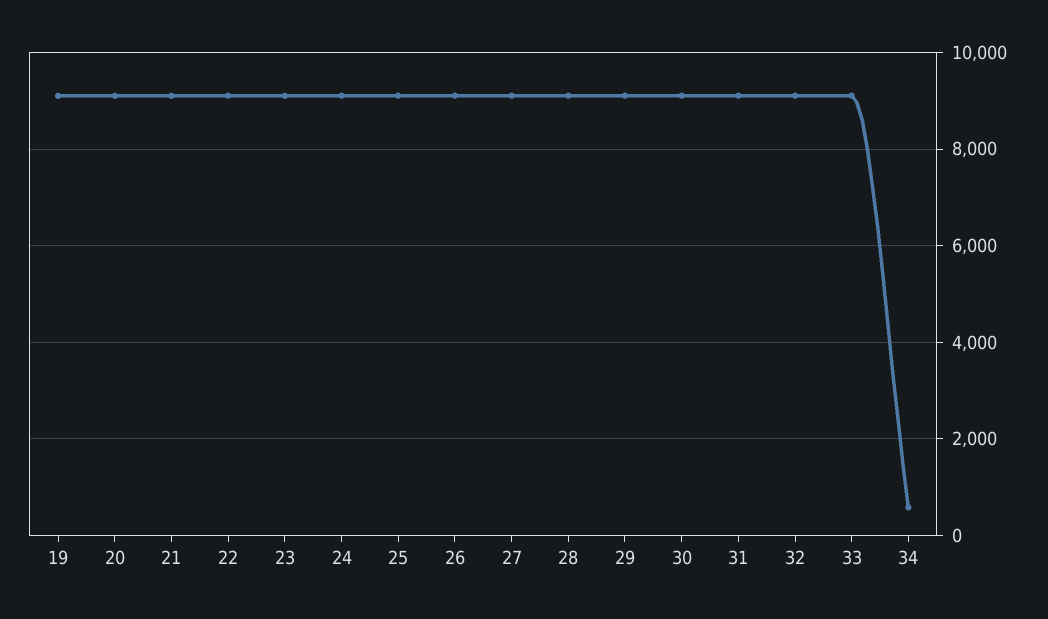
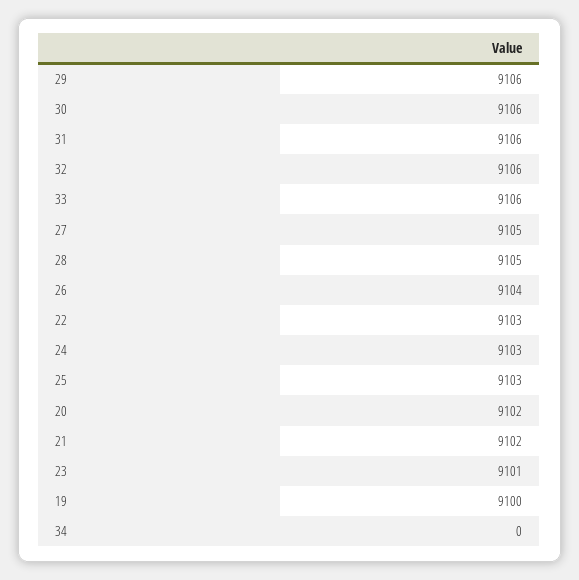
34: 600 -> 0

